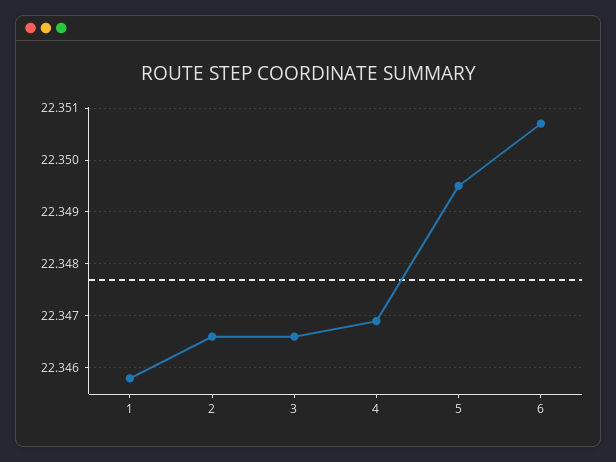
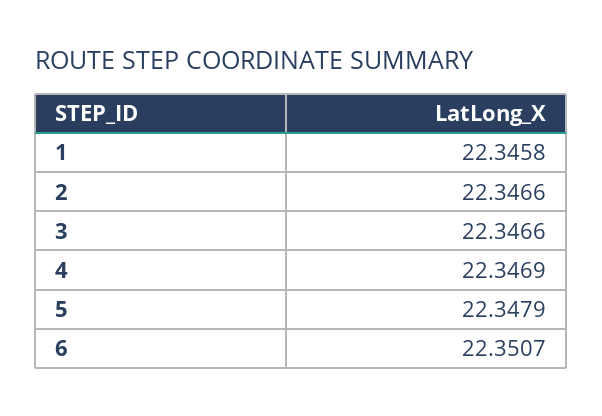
5: 22.3495 -> 22.3479

